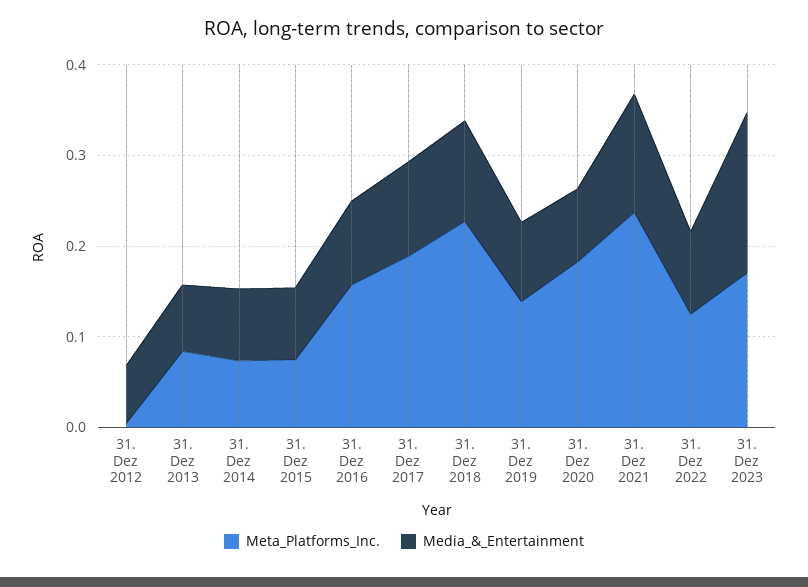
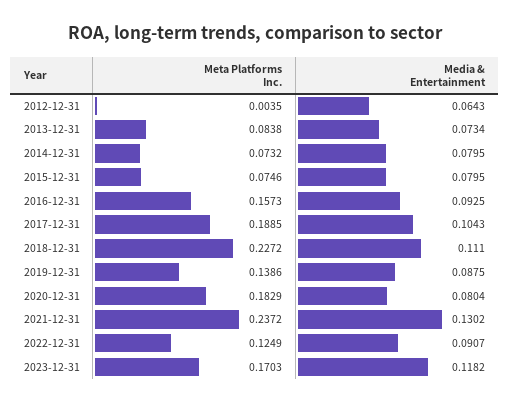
Media_&_Entertainment, 31. Dez 2023: 0.18 -> 0.1182

